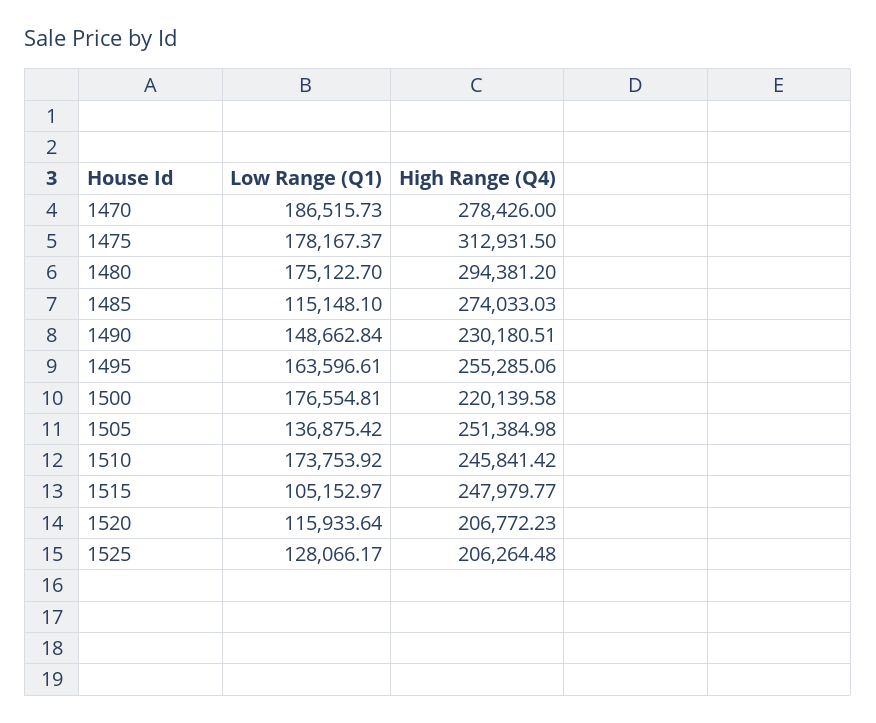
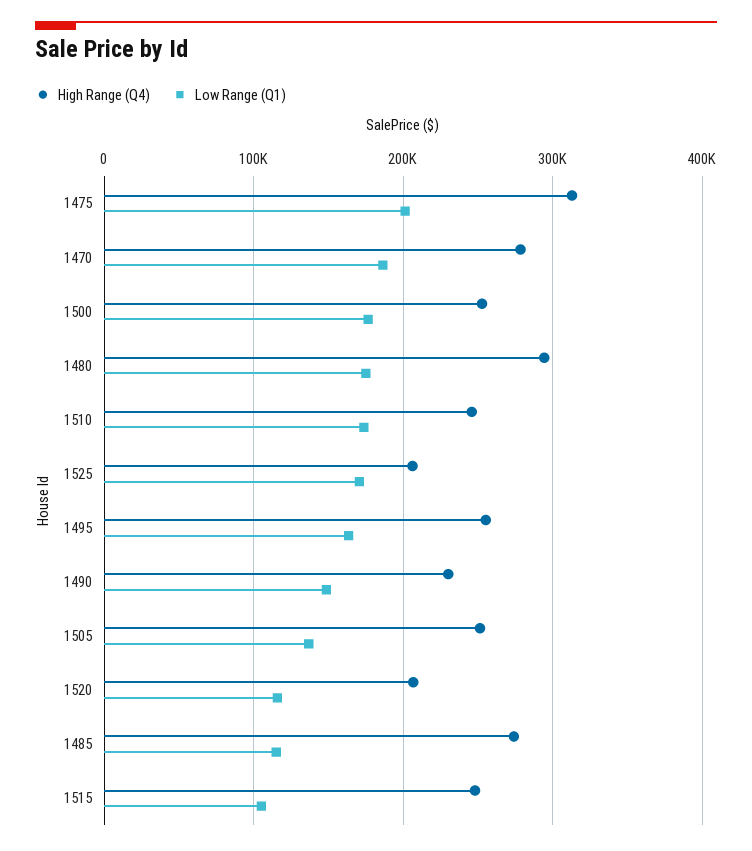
Low Range (Q1), 1475: 178167.37 -> 200000
High Range (Q4), 1500: 220139.58 -> 250000
Low Range (Q1), 1525: 128066.17 -> 170000

